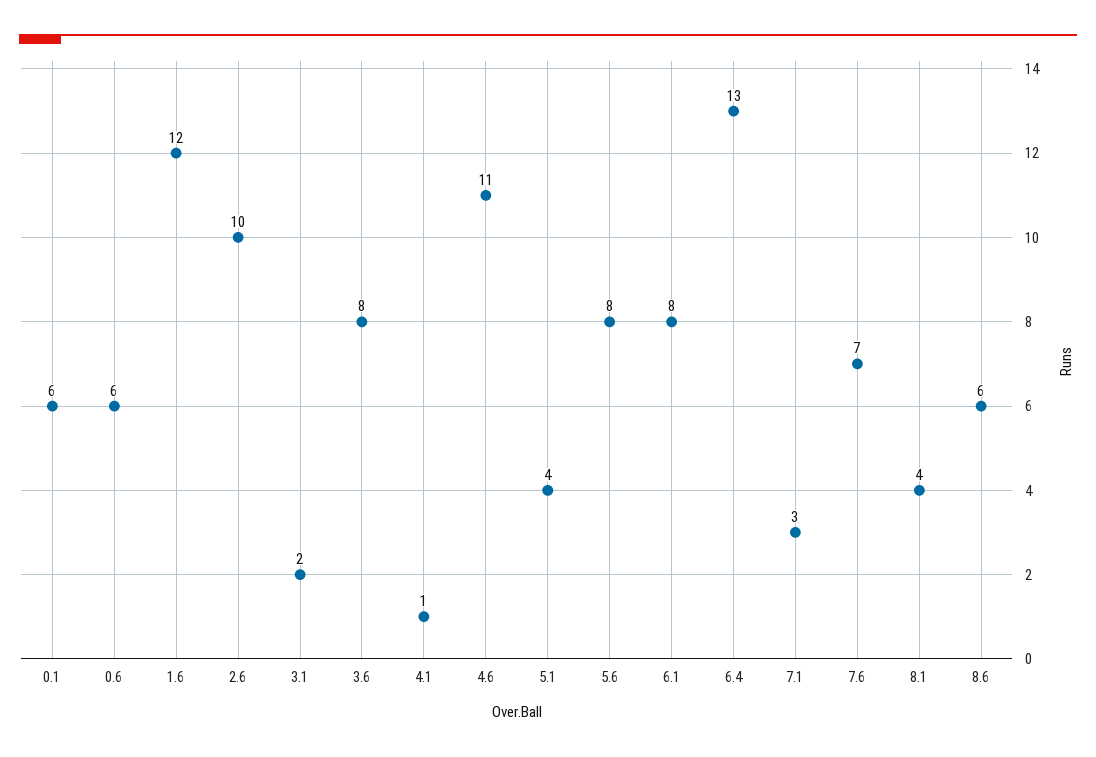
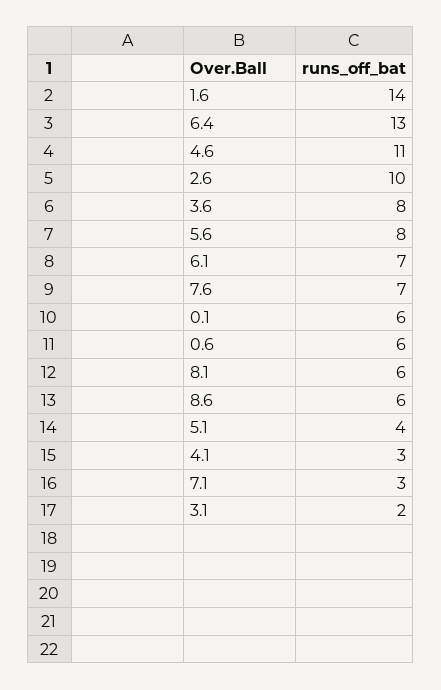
1.6: 12 -> 14
4.1: 1 -> 3
6.1: 8 -> 7
8.1: 4 -> 6

